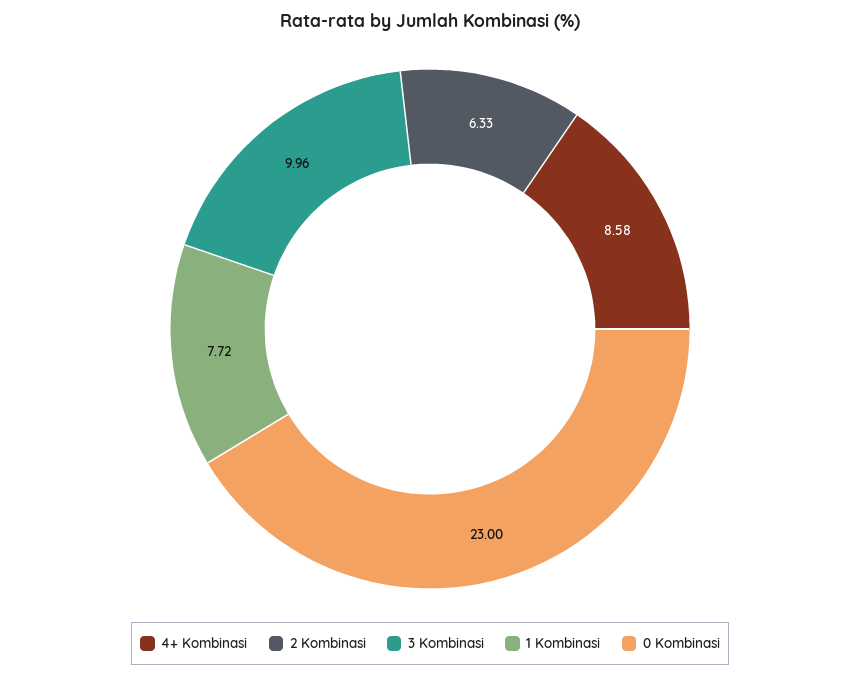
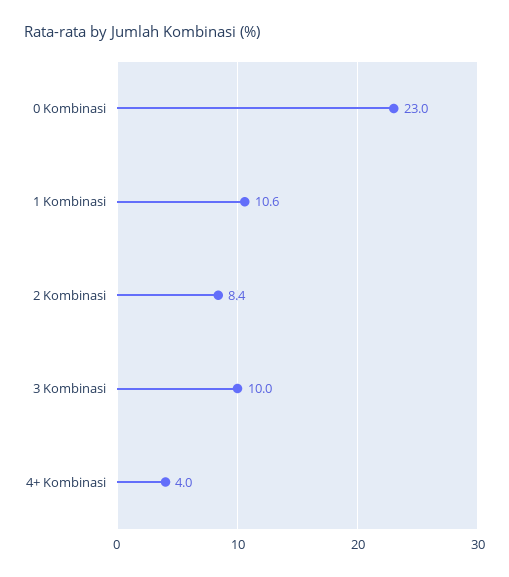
4+ Kombinasi: 8.58 -> 4
2 Kombinasi: 6.33 -> 8.4
1 Kombinasi: 7.72 -> 10.6

